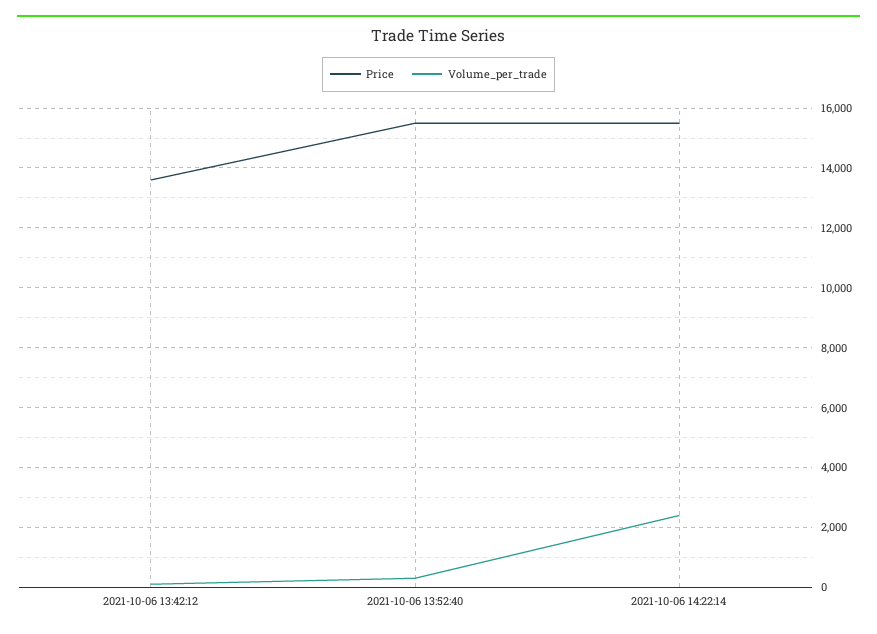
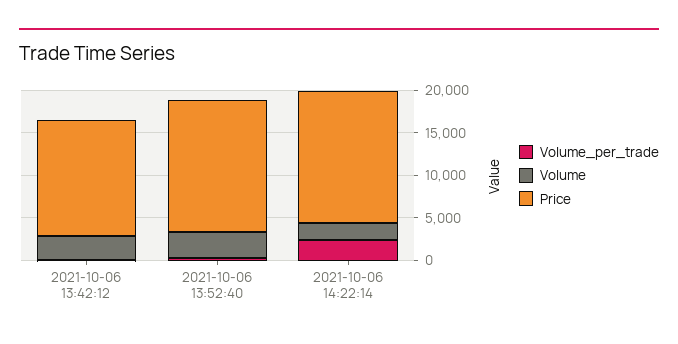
Volume, 2021-10-06 13:42:12: none -> 3000
Volume, 2021-10-06 13:52:40: none -> 3000
Volume, 2021-10-06 14:22:14: none -> 2000

